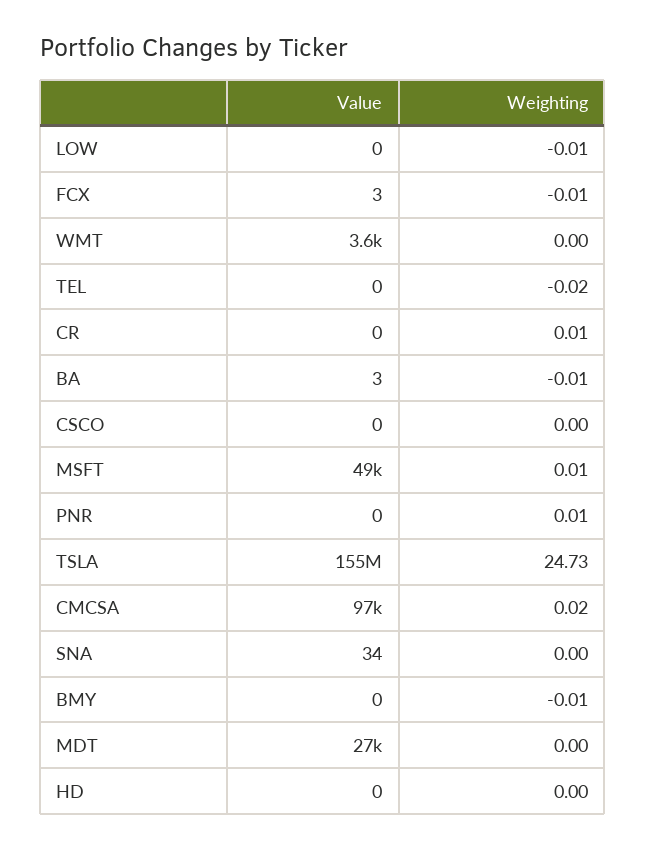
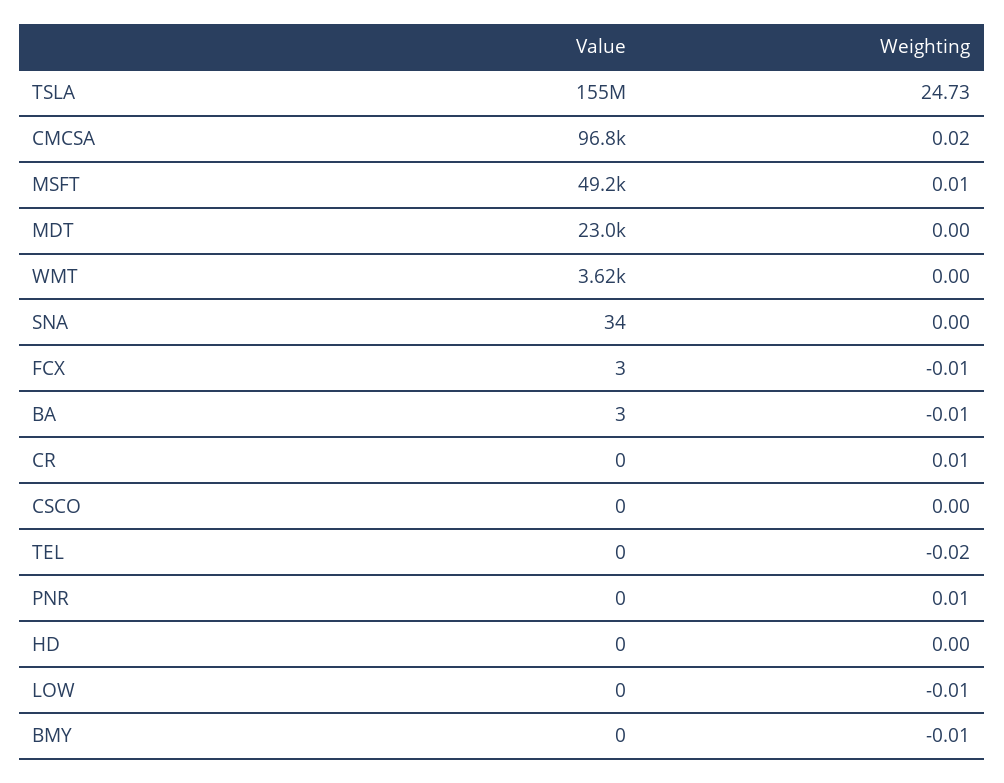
Value, MDT: 27000 -> 23000

